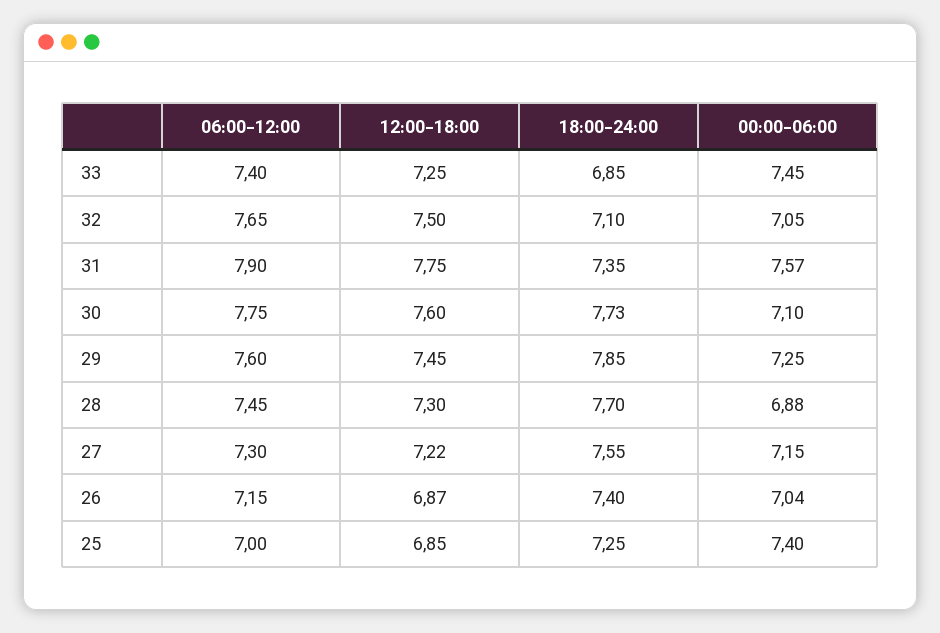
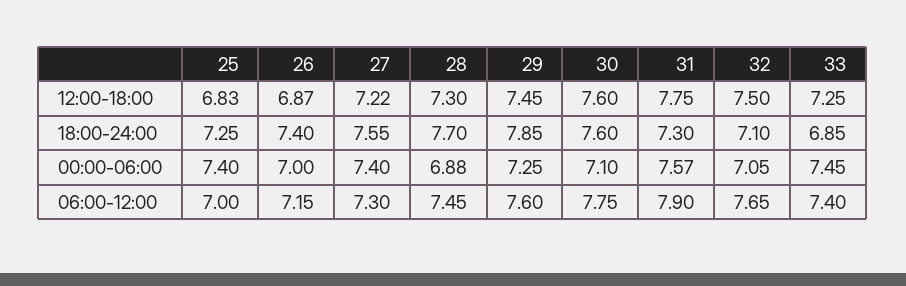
18:00-24:00, 31: 7.35 -> 7.3
18:00-24:00, 30: 7.73 -> 7.6
00:00-06:00, 27: 7.15 -> 7.4
00:00-06:00, 26: 7.04 -> 7
12:00-18:00, 25: 6.85 -> 6.83

